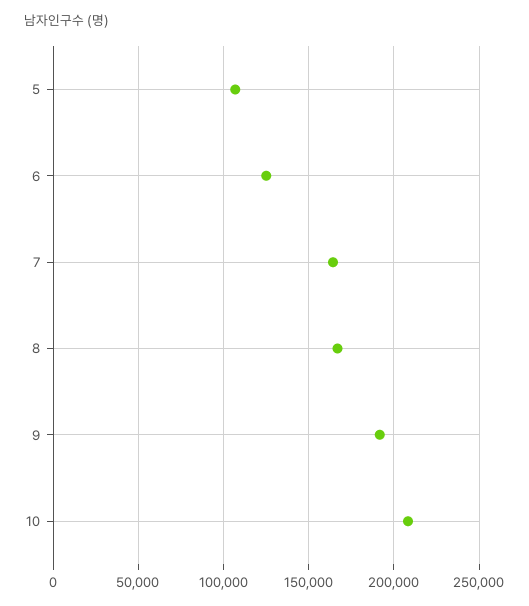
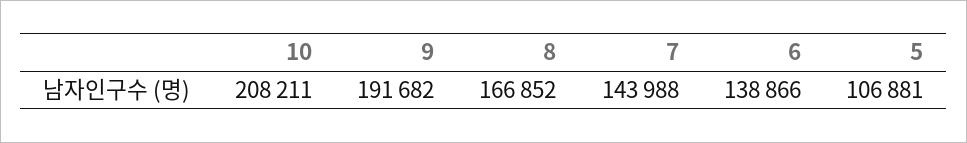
6: 125000 -> 138866
7: 165000 -> 143988

